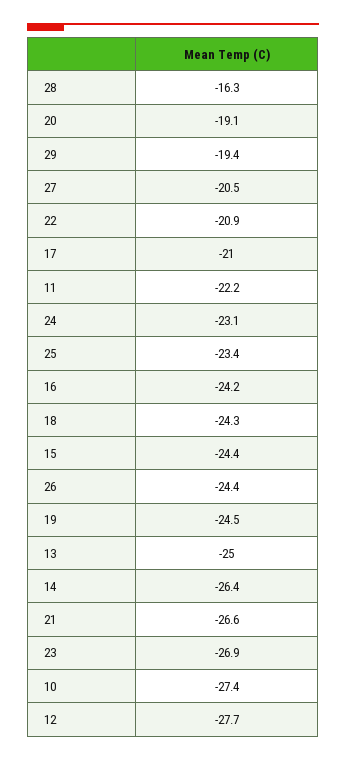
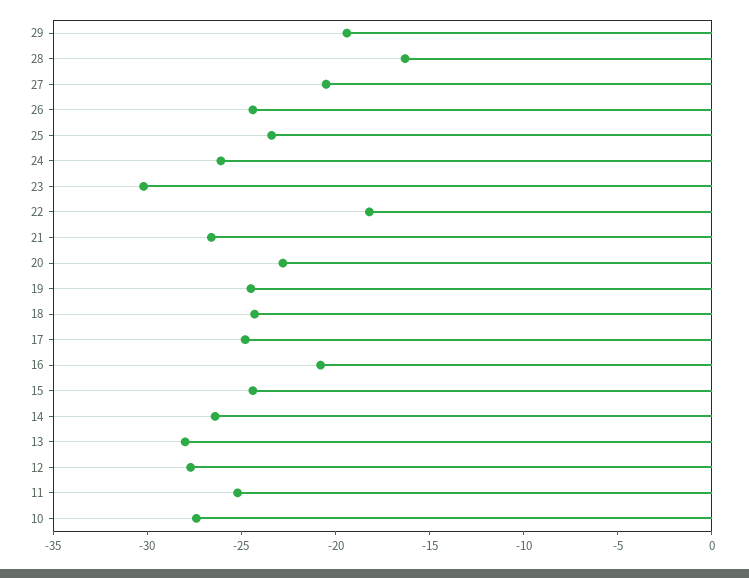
20: -19.1 -> -23
22: -20.9 -> -18
17: -21 -> -25
11: -22.2 -> -25
24: -23.1 -> -26
16: -24.2 -> -21
13: -25 -> -28
23: -26.9 -> -30

